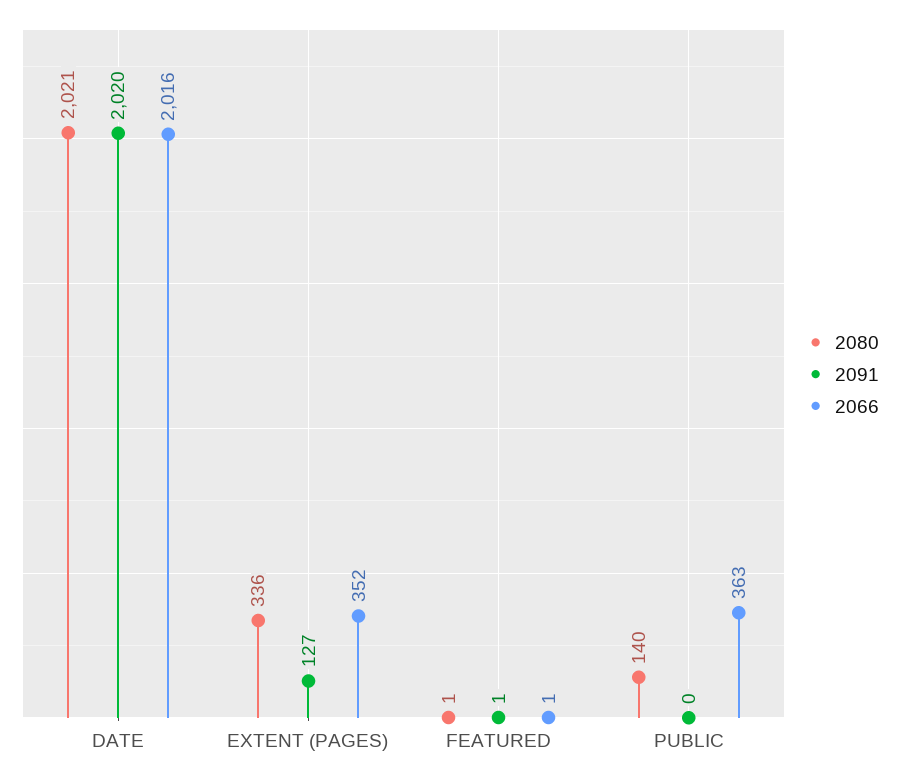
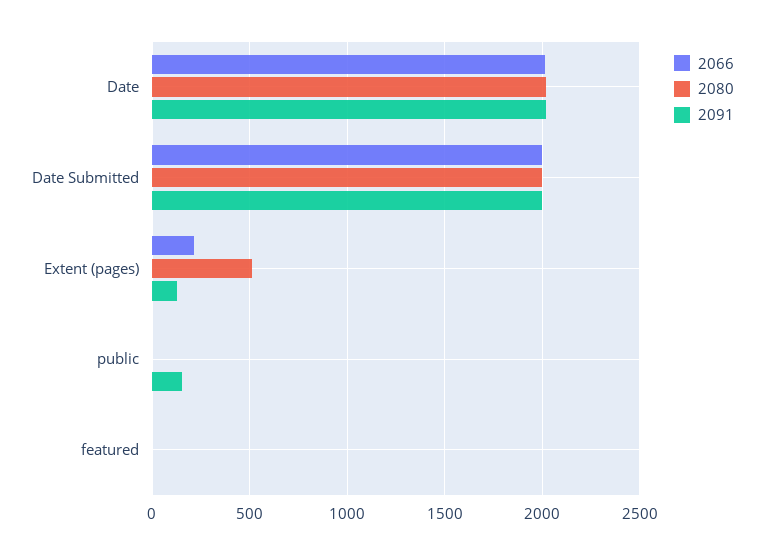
2080, EXTENT (PAGES): 336 -> 500
2066, EXTENT (PAGES): 352 -> 200
2080, PUBLIC: 140 -> 0
2091, PUBLIC: 0 -> 150
2066, PUBLIC: 363 -> 0
2066, Date Submitted: none -> 2000
2080, Date Submitted: none -> 2000
2091, Date Submitted: none -> 2000

